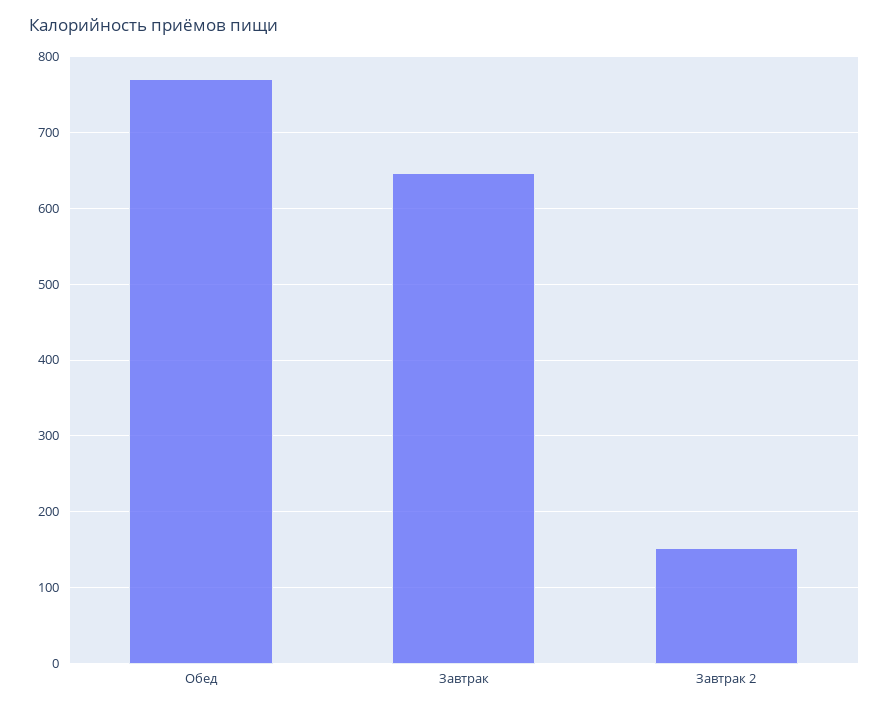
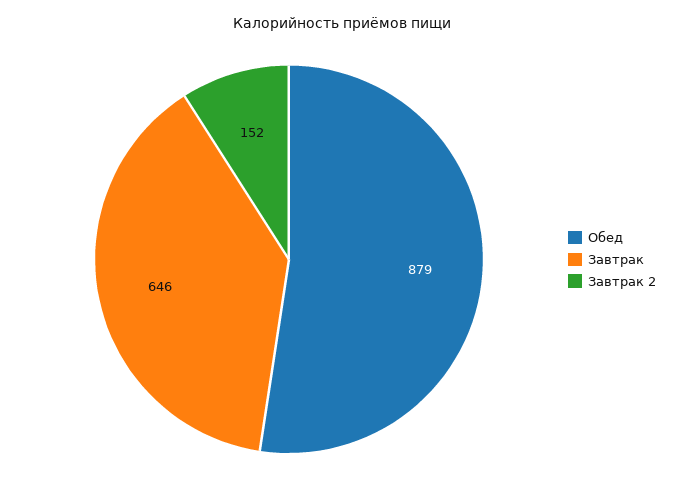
Обед: 770 -> 879

